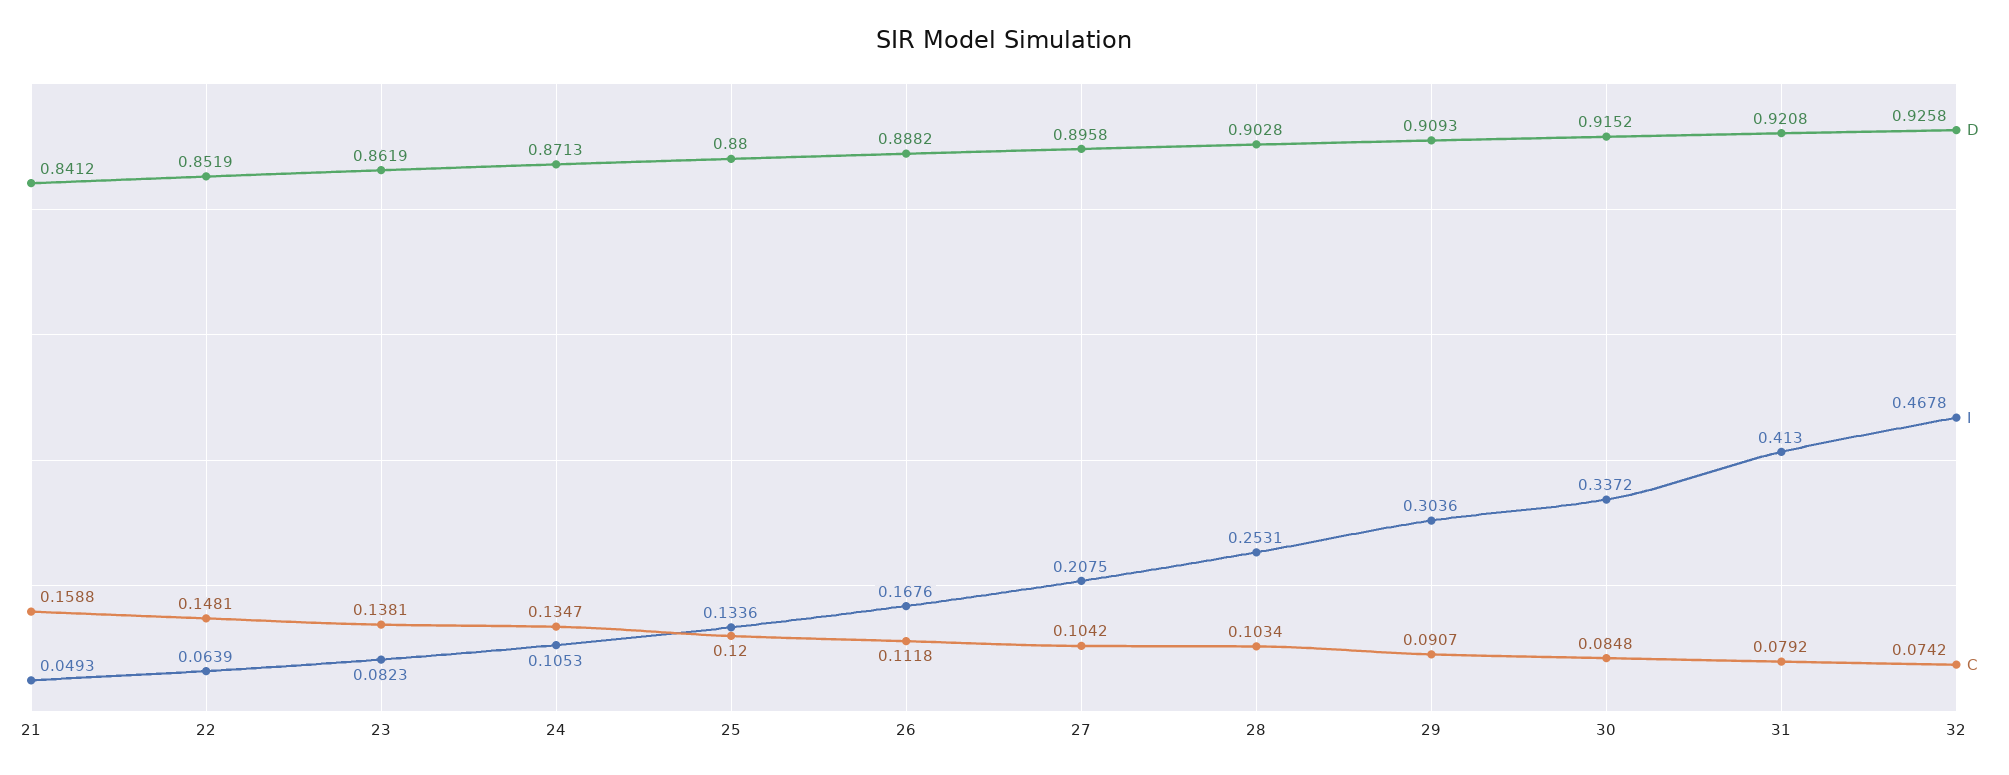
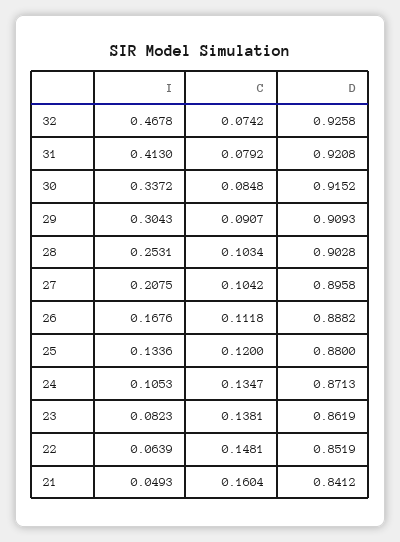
C, 21: 0.1588 -> 0.1604
I, 29: 0.3036 -> 0.3043

